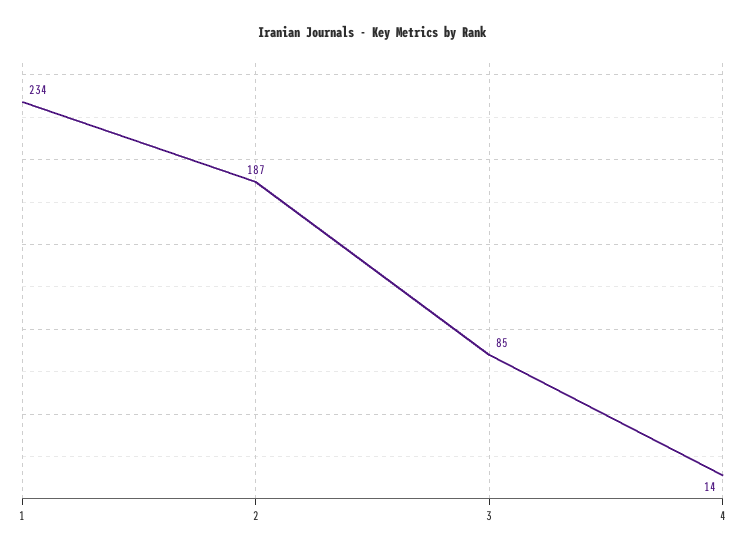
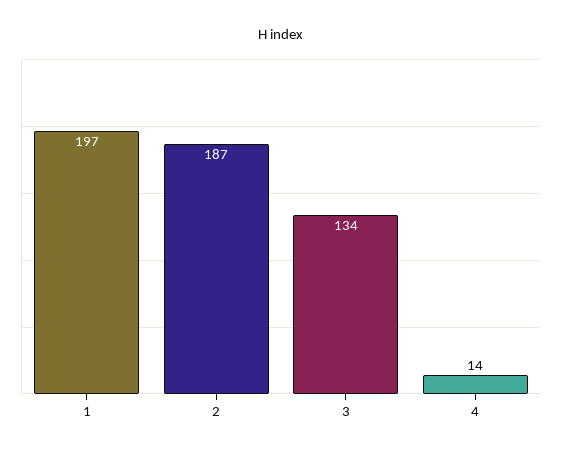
1: 234 -> 197
3: 85 -> 134

